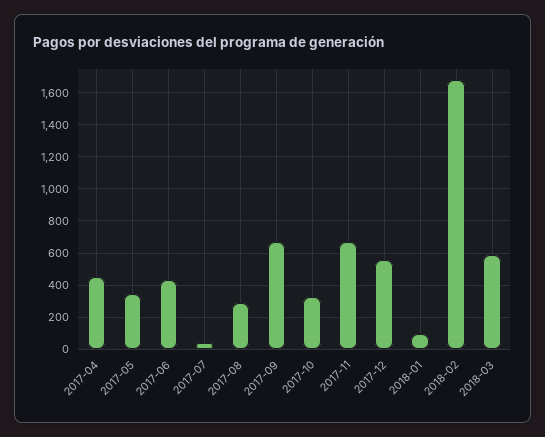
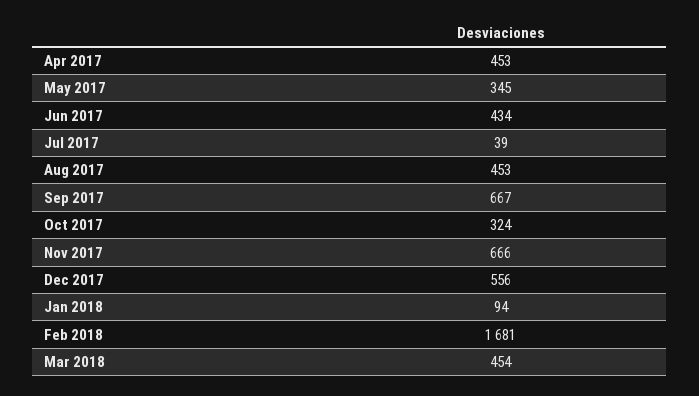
2017-08: 300 -> 453
2018-03: 600 -> 454

